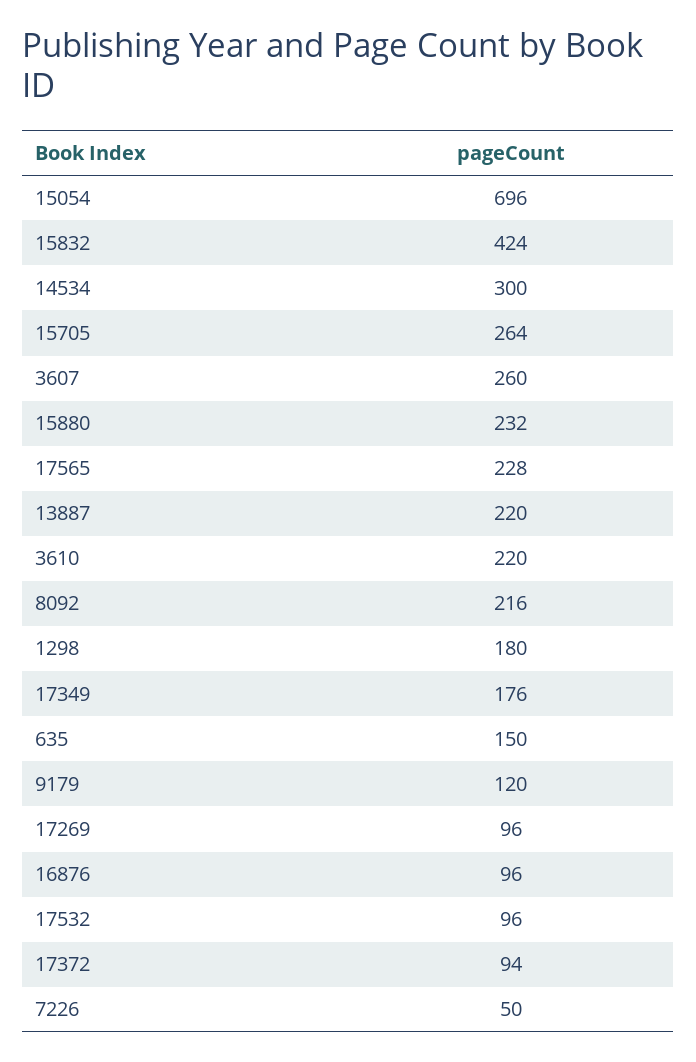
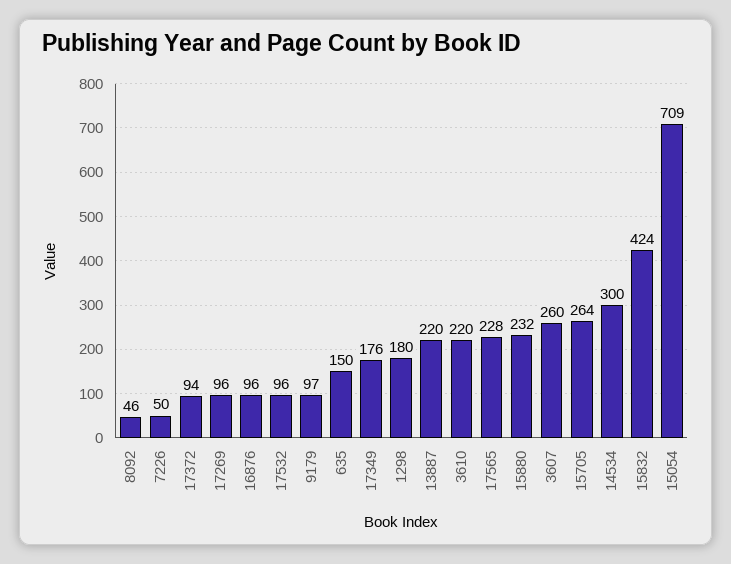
15054: 696 -> 709
8092: 216 -> 46
9179: 120 -> 97

